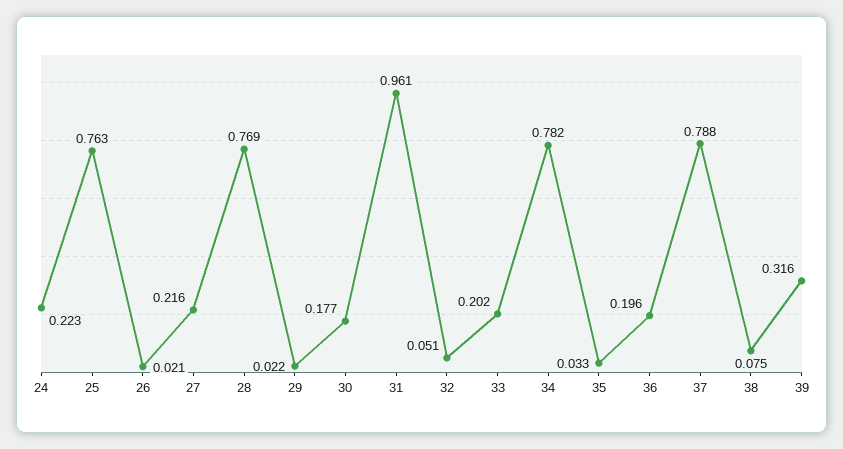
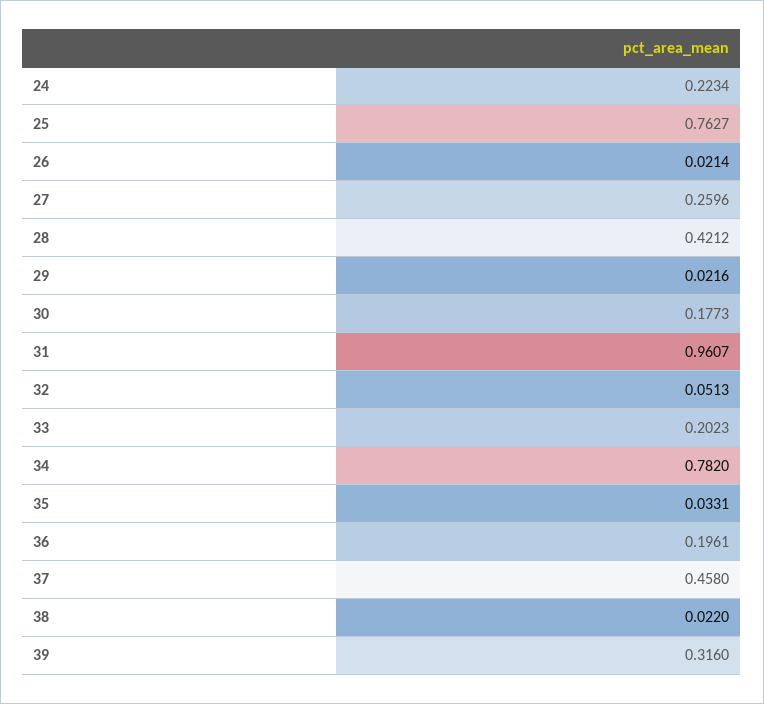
27: 0.216 -> 0.2596
28: 0.769 -> 0.4212
37: 0.788 -> 0.458
38: 0.075 -> 0.022

